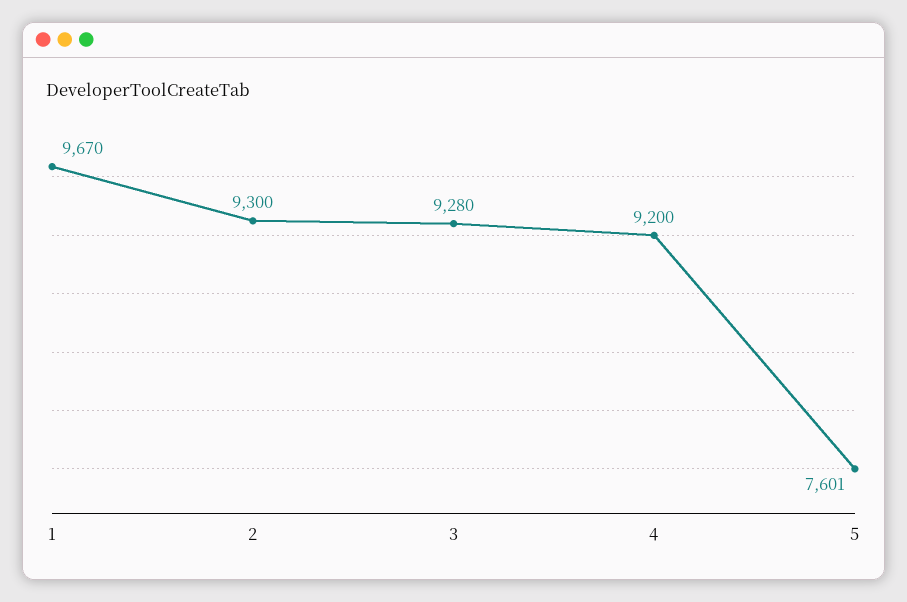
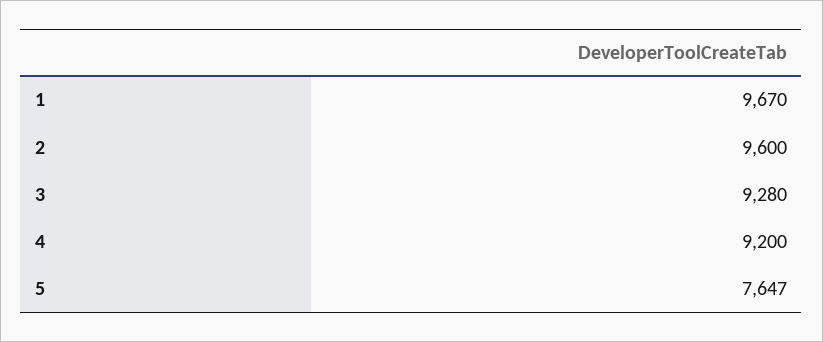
2: 9300 -> 9600
5: 7601 -> 7647

